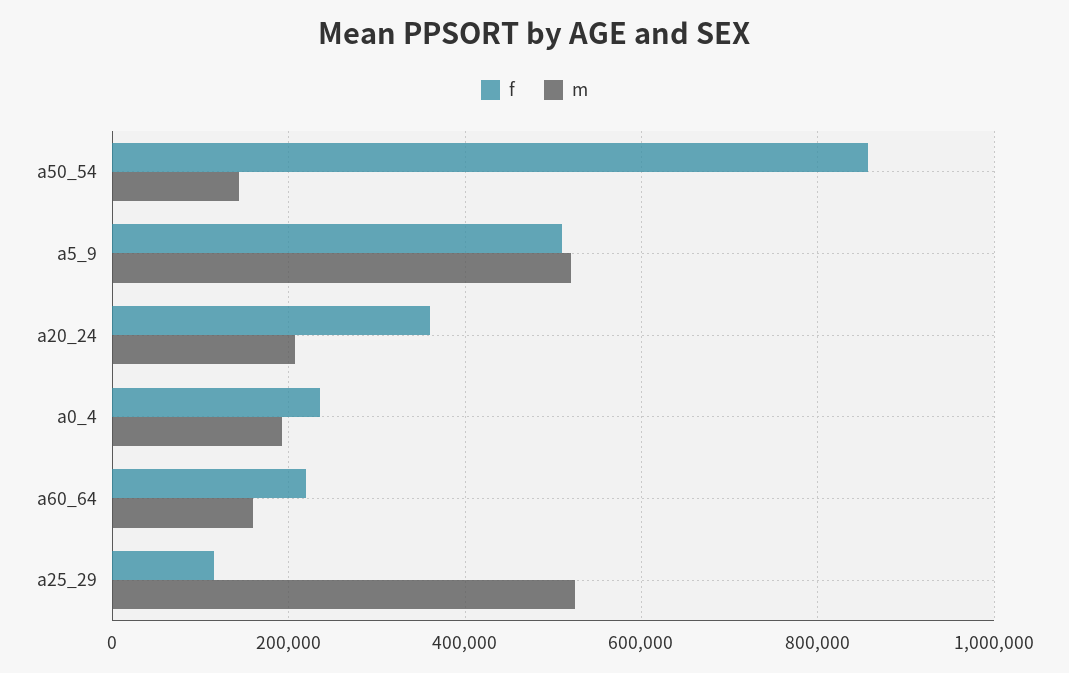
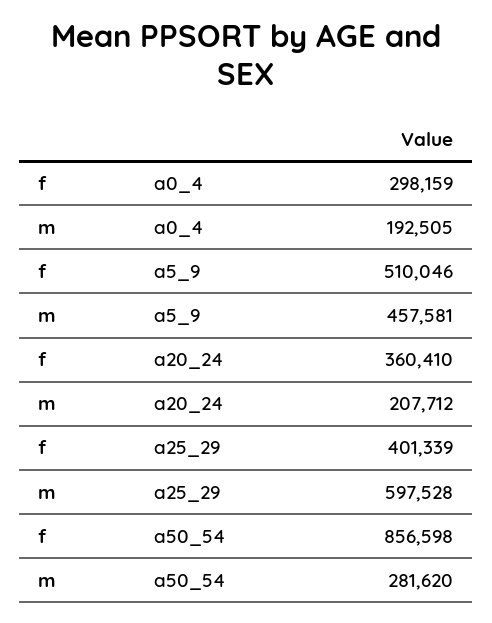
m, a50_54: 140000 -> 281620
m, a5_9: 520000 -> 457581
f, a0_4: 240000 -> 298159
f, a60_64: 220000 -> none
m, a60_64: 160000 -> none
f, a25_29: 120000 -> 401339
m, a25_29: 520000 -> 597528

